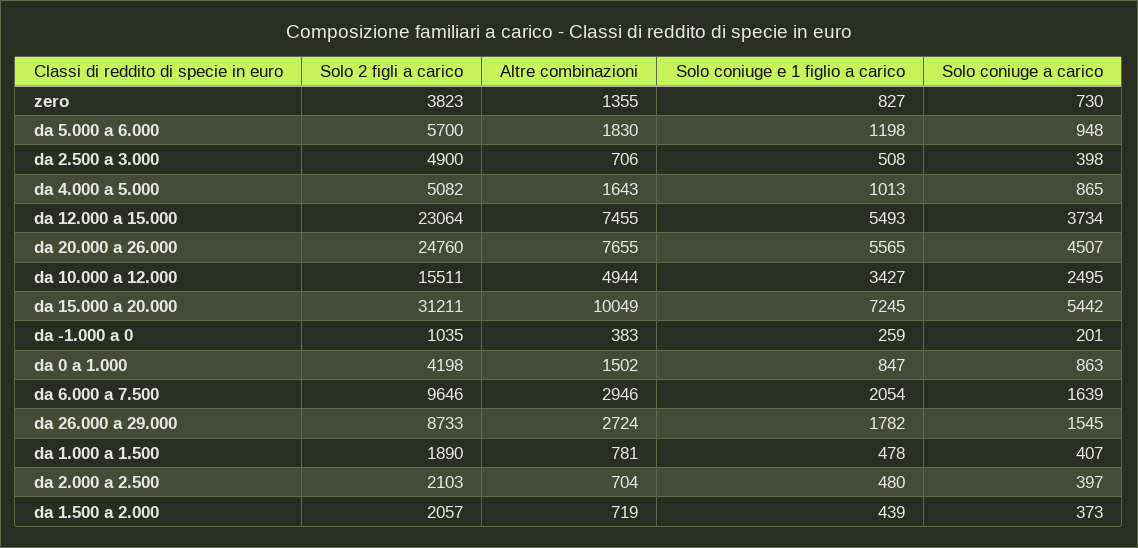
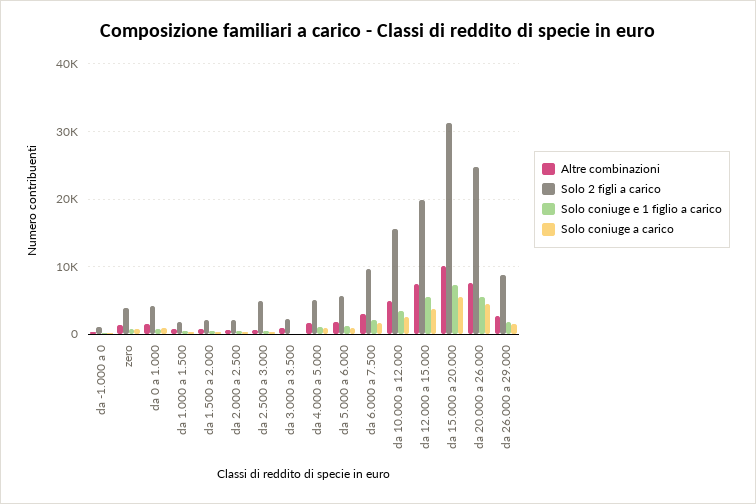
Solo 2 figli a carico, da 12.000 a 15.000: 23064 -> 20000
Altre combinazioni, da 3.000 a 3.500: none -> 1000
Solo 2 figli a carico, da 3.000 a 3.500: none -> 2000
Solo coniuge e 1 figlio a carico, da 3.000 a 3.500: none -> 0
Solo coniuge a carico, da 3.000 a 3.500: none -> 0

